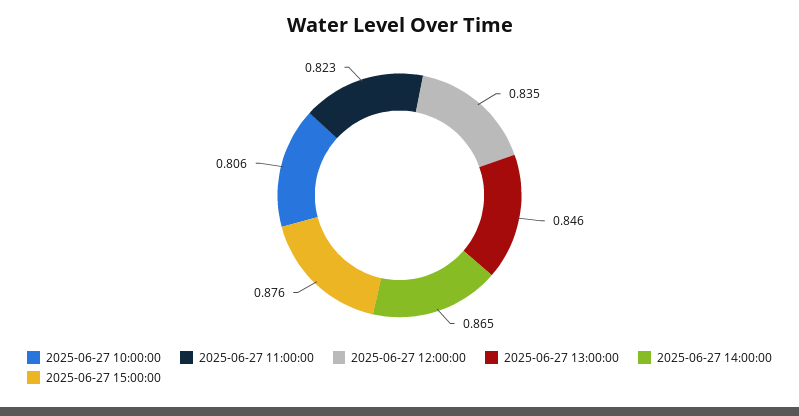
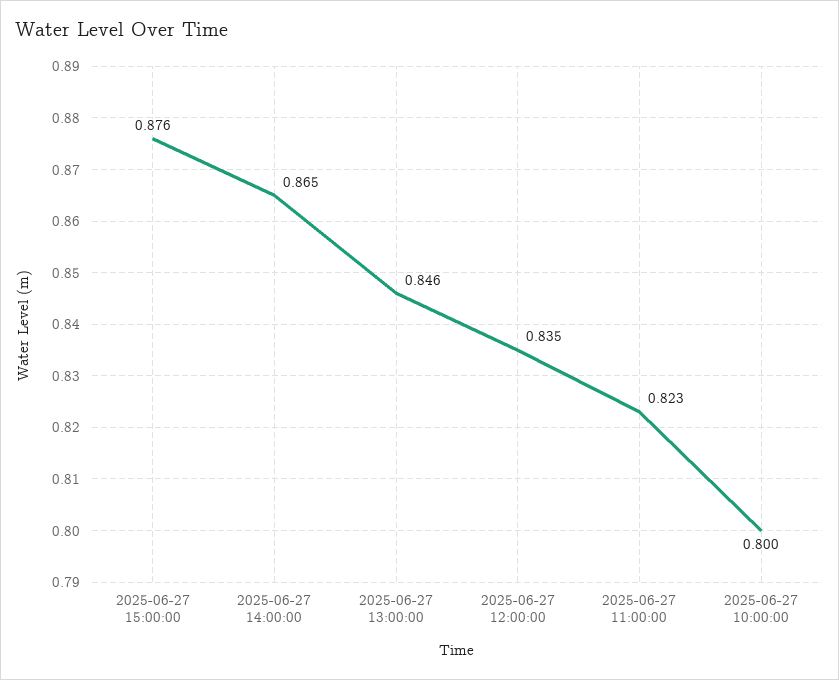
2025-06-27 10:00:00: 0.806 -> 0.8

